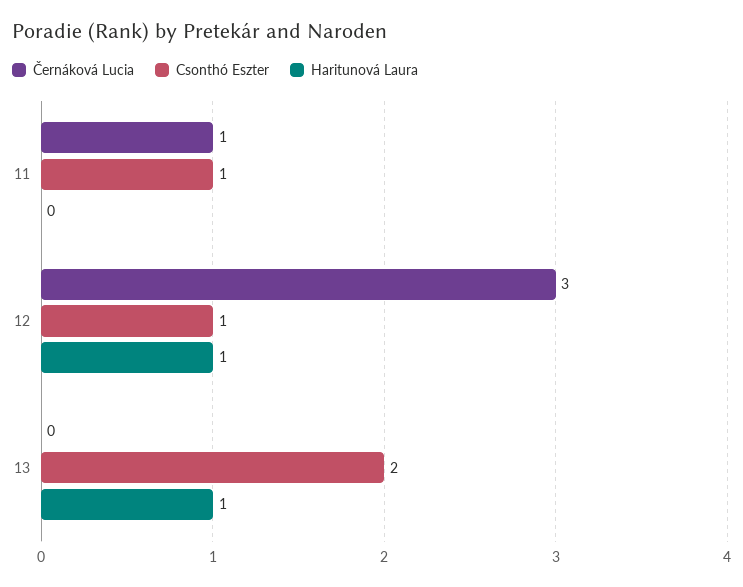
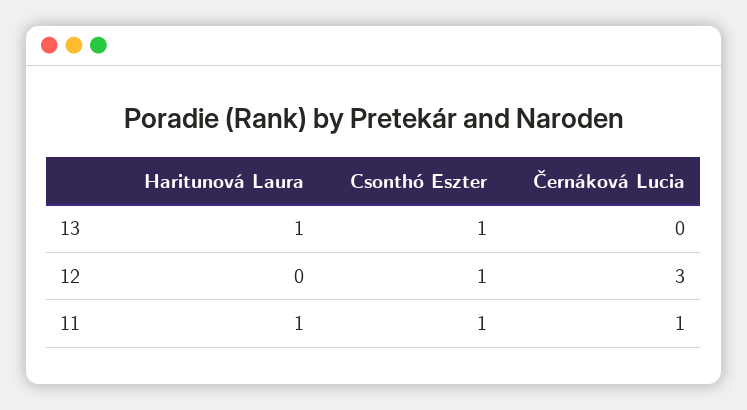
Haritunová Laura, 11: 0 -> 1
Haritunová Laura, 12: 1 -> 0
Csonthó Eszter, 13: 2 -> 1

